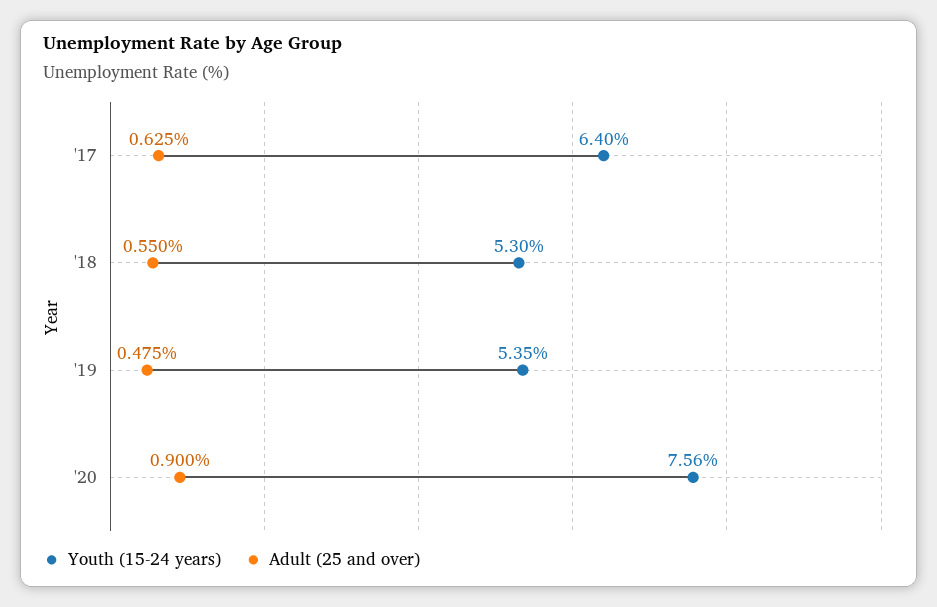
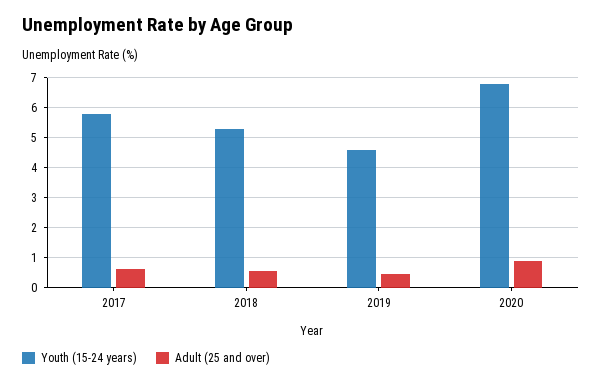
Youth (15-24 years), '17: 6.4 -> 5.8
Youth (15-24 years), '19: 5.35 -> 4.6
Youth (15-24 years), '20: 7.56 -> 6.8

